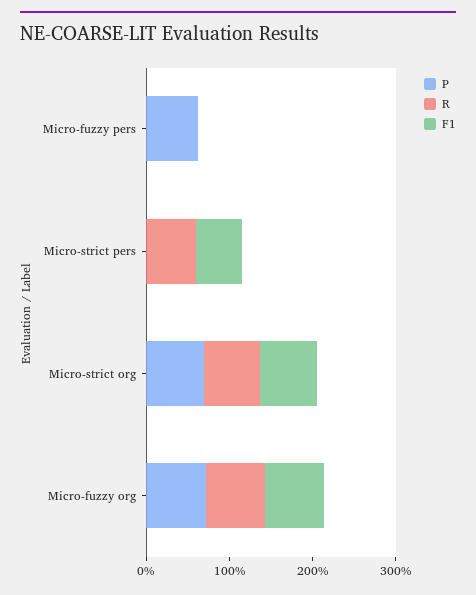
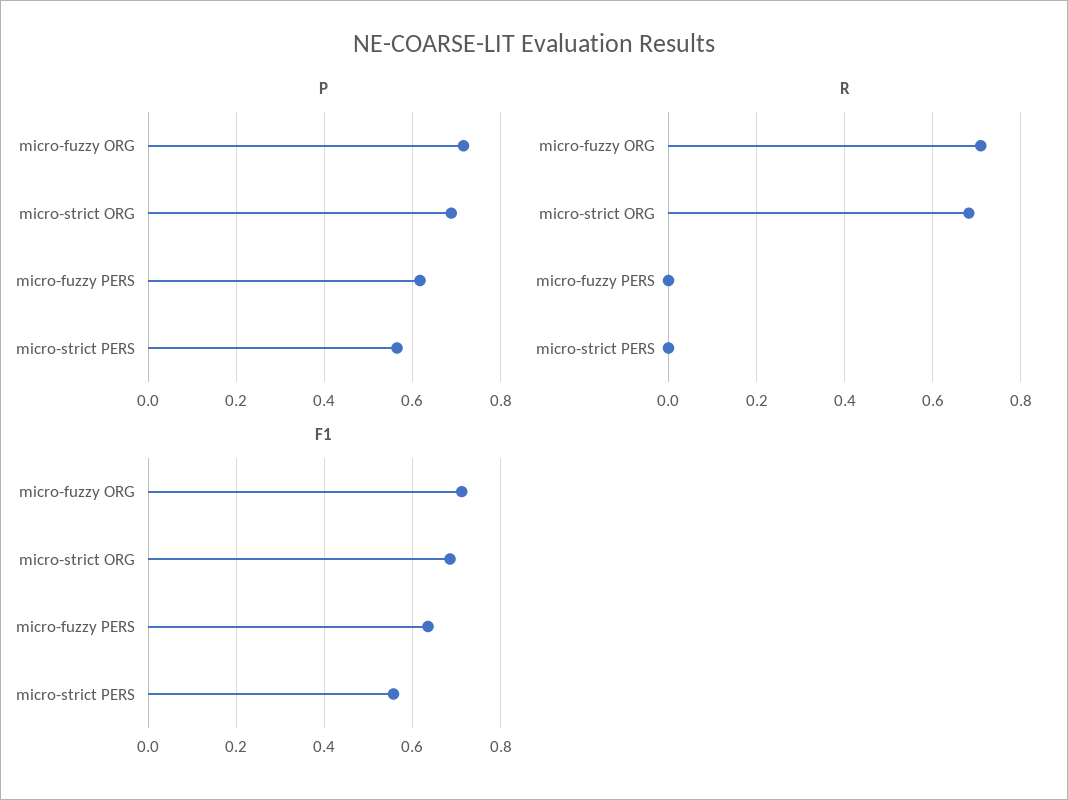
F1, Micro-fuzzy pers: 0 -> 0.64
P, Micro-strict pers: 0 -> 0.56
R, Micro-strict pers: 0.6 -> 0

